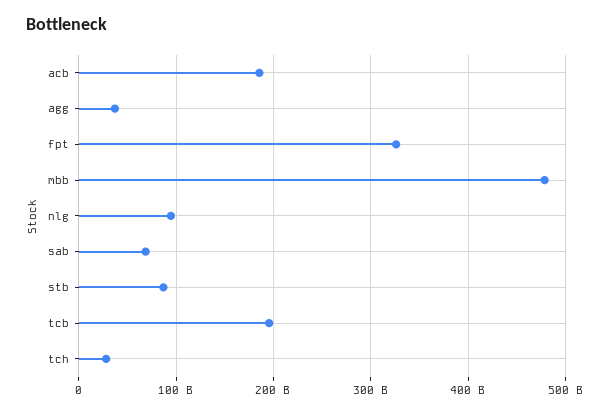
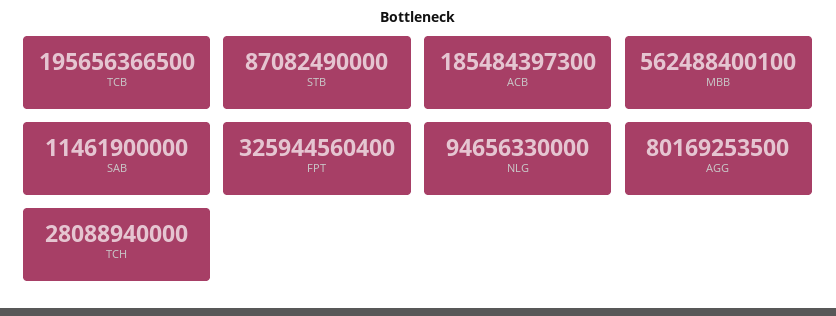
agg: 40000000000 -> 80169253500
mbb: 480000000000 -> 562488400100
sab: 70000000000 -> 11461900000

